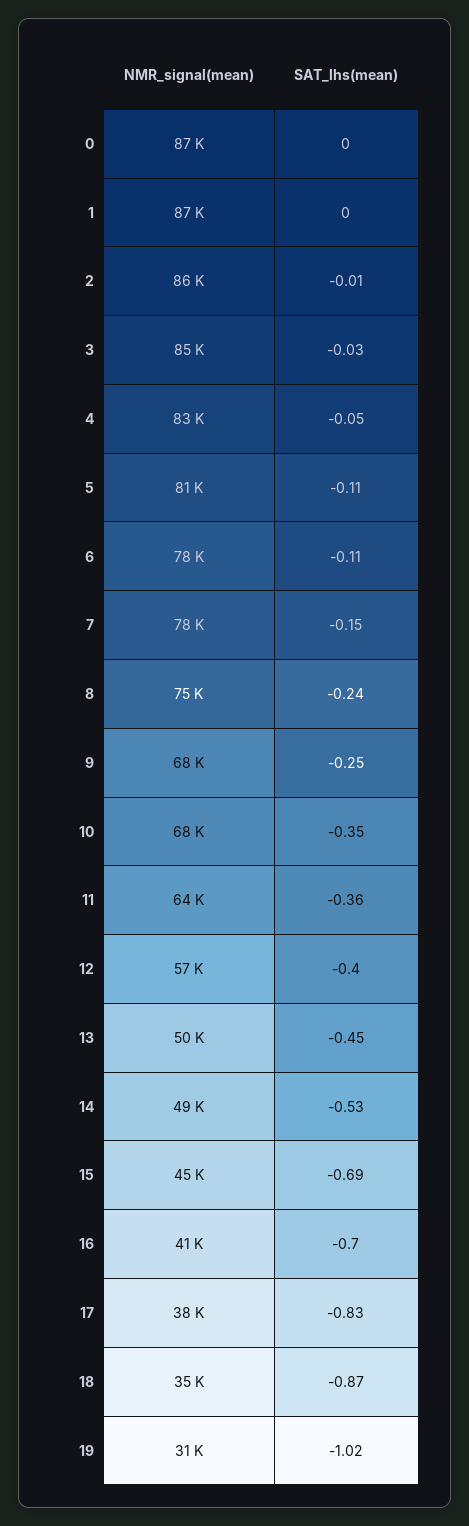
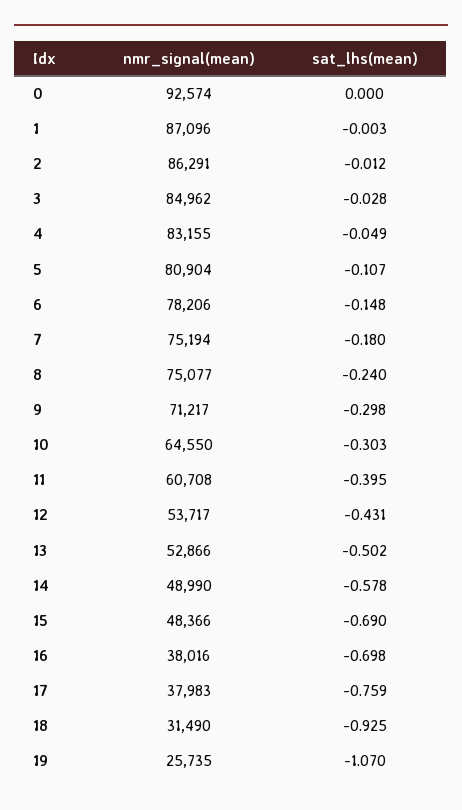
NMR_signal(mean), 0: 87000 -> 92574
SAT_lhs(mean), 6: -0.11 -> -0.148
NMR_signal(mean), 7: 78000 -> 75194
SAT_lhs(mean), 7: -0.15 -> -0.18
NMR_signal(mean), 9: 68000 -> 71217
SAT_lhs(mean), 9: -0.25 -> -0.298
NMR_signal(mean), 10: 68000 -> 64550
SAT_lhs(mean), 10: -0.35 -> -0.303
NMR_signal(mean), 11: 64000 -> 60708
SAT_lhs(mean), 11: -0.36 -> -0.395
NMR_signal(mean), 12: 57000 -> 53717
SAT_lhs(mean), 12: -0.4 -> -0.431
NMR_signal(mean), 13: 50000 -> 52866
SAT_lhs(mean), 13: -0.45 -> -0.502
SAT_lhs(mean), 14: -0.53 -> -0.578
NMR_signal(mean), 15: 45000 -> 48366
NMR_signal(mean), 16: 41000 -> 38016
SAT_lhs(mean), 17: -0.83 -> -0.759
NMR_signal(mean), 18: 35000 -> 31490
SAT_lhs(mean), 18: -0.87 -> -0.925
NMR_signal(mean), 19: 31000 -> 25735
SAT_lhs(mean), 19: -1.02 -> -1.07

